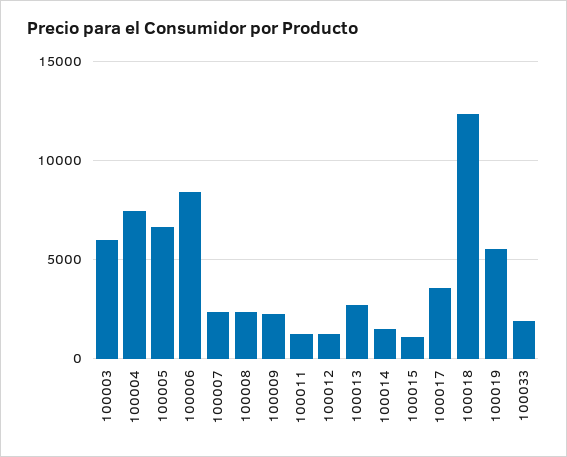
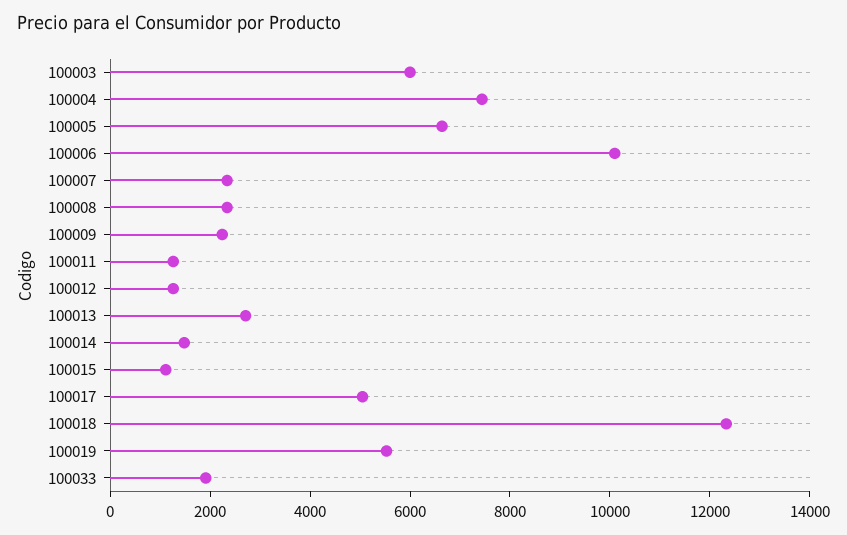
100006: 8500 -> 10000
100017: 3500 -> 5000

